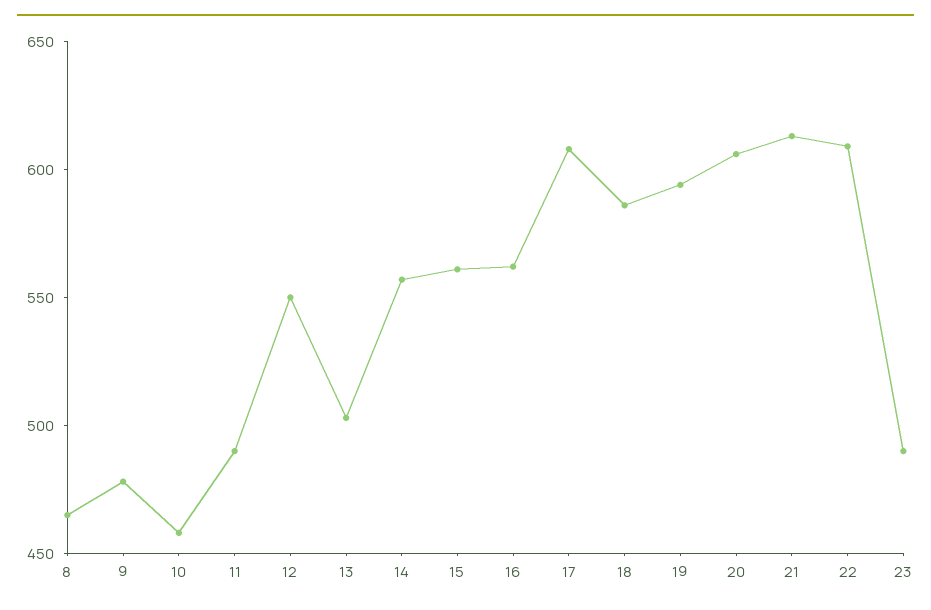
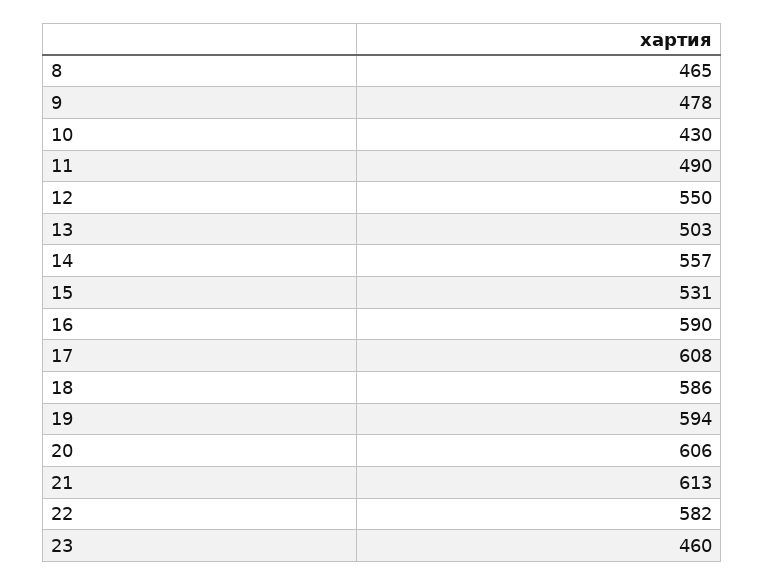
10: 460 -> 430
15: 560 -> 531
16: 560 -> 590
22: 610 -> 582
23: 490 -> 460

